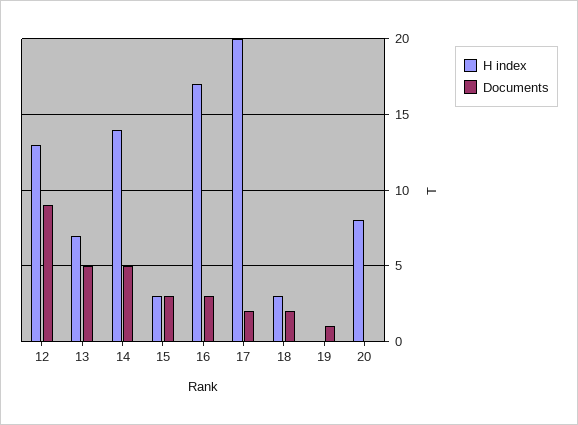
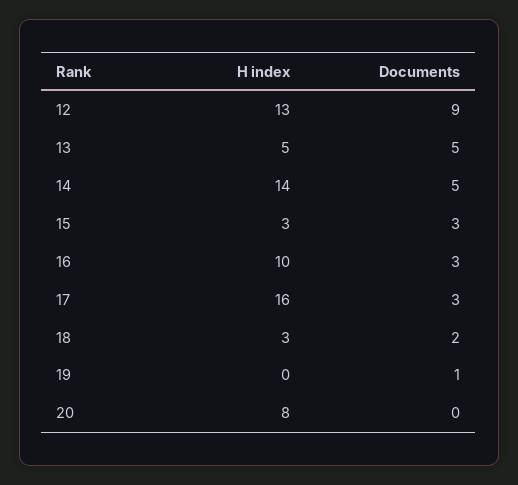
H index, 13: 7 -> 5
H index, 16: 17 -> 10
H index, 17: 20 -> 16
Documents, 17: 2 -> 3

